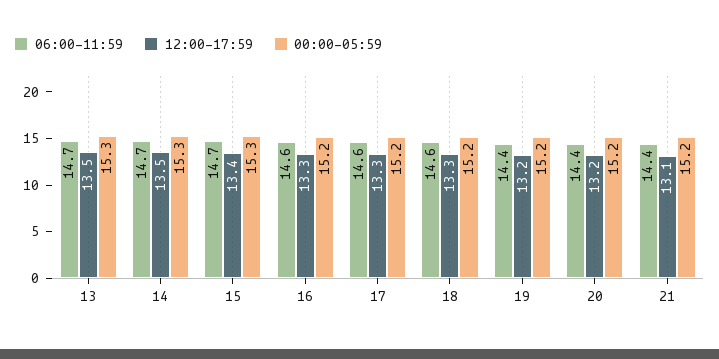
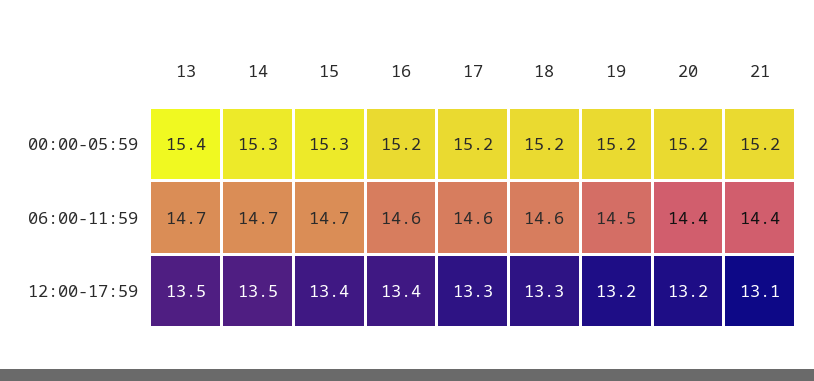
00:00-05:59, 13: 15.3 -> 15.4
12:00-17:59, 16: 13.3 -> 13.4
06:00-11:59, 19: 14.4 -> 14.5

